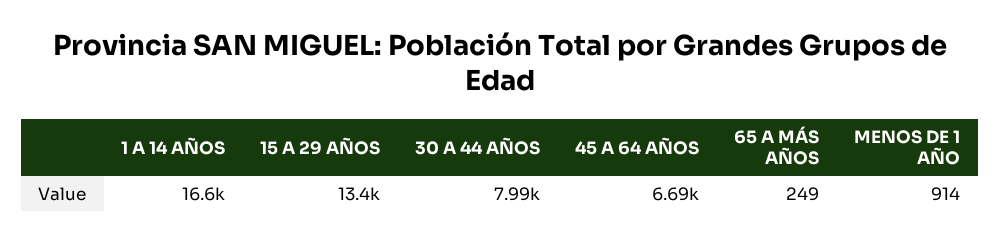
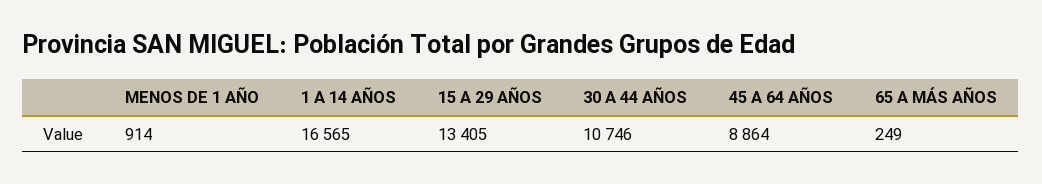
30 A 44 AÑOS: 7990 -> 10746
45 A 64 AÑOS: 6690 -> 8864

